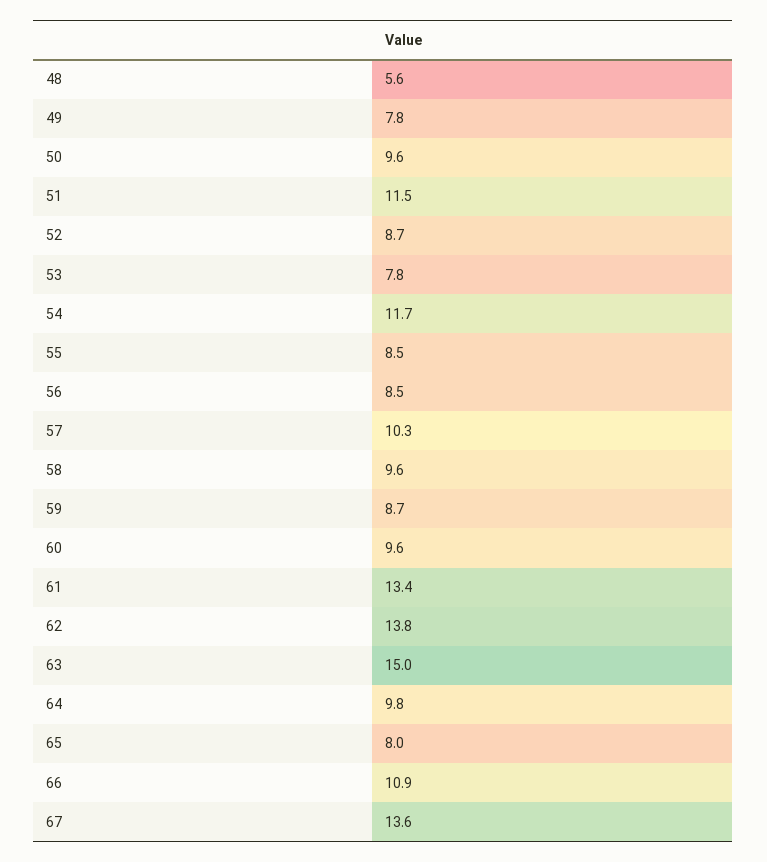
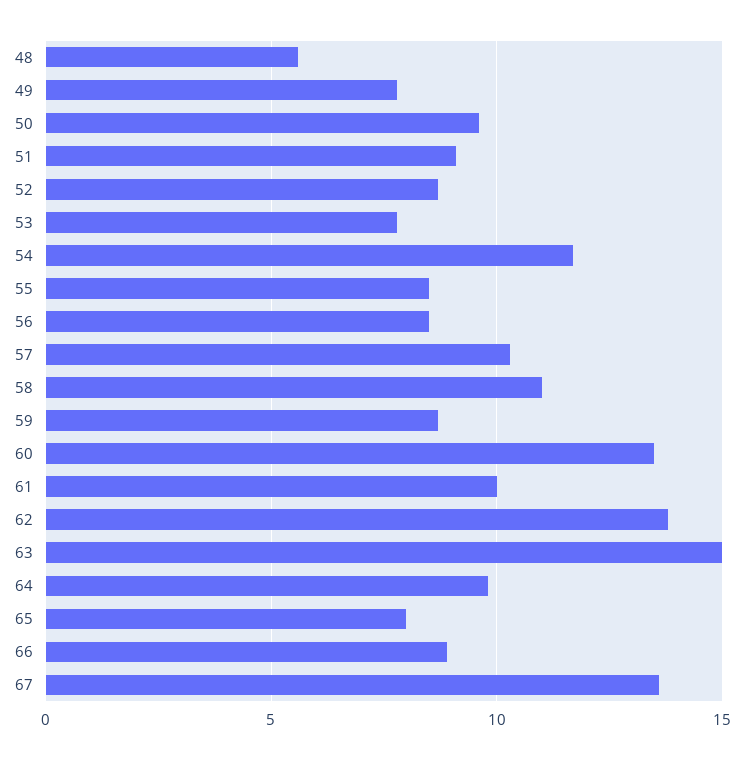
51: 11.5 -> 9
58: 9.6 -> 11
60: 9.6 -> 13.5
61: 13.4 -> 10
66: 10.9 -> 9

